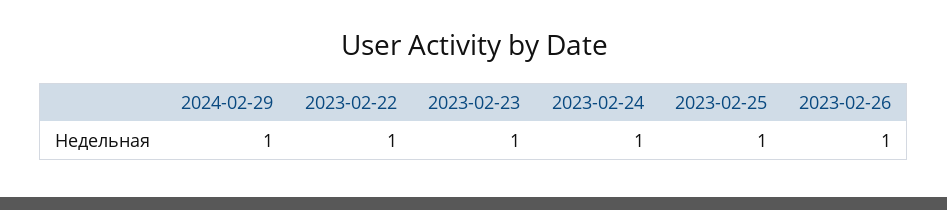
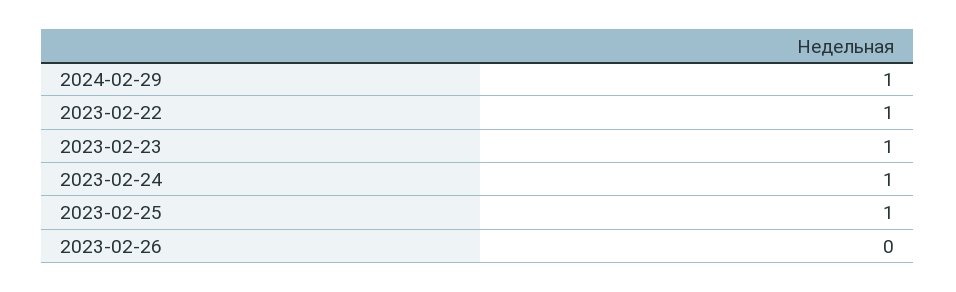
2023-02-26: 1 -> 0

